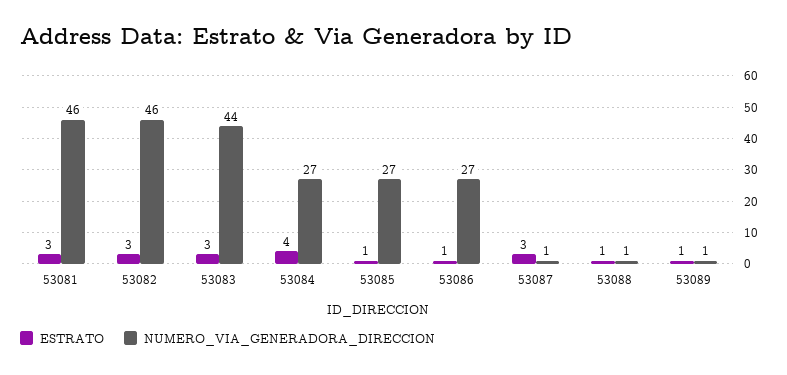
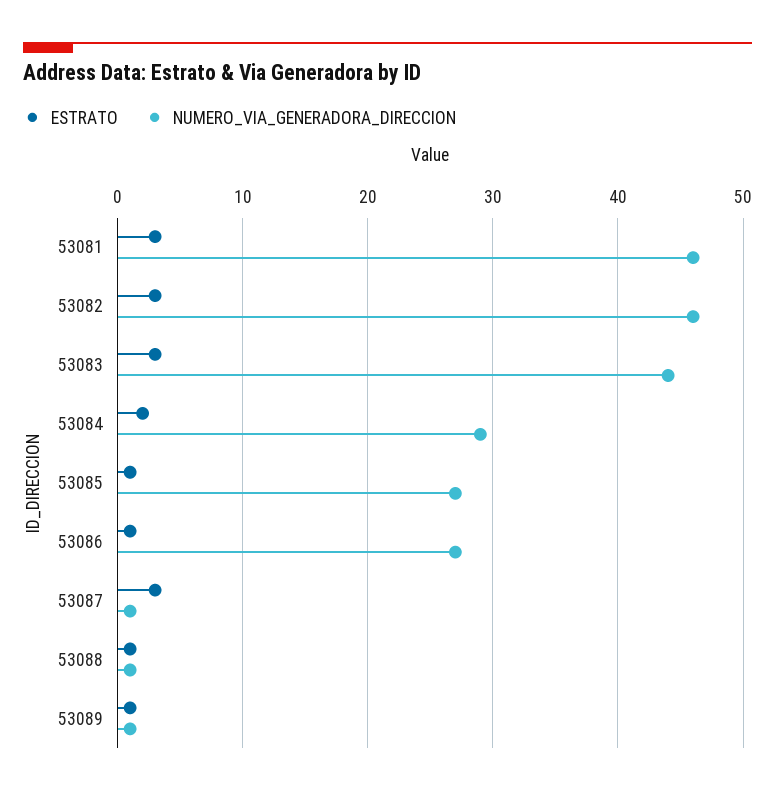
ESTRATO, 53084: 4 -> 2
NUMERO_VIA_GENERADORA_DIRECCION, 53084: 27 -> 29

